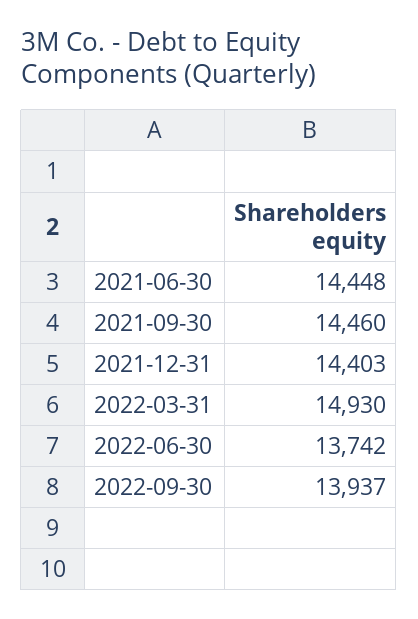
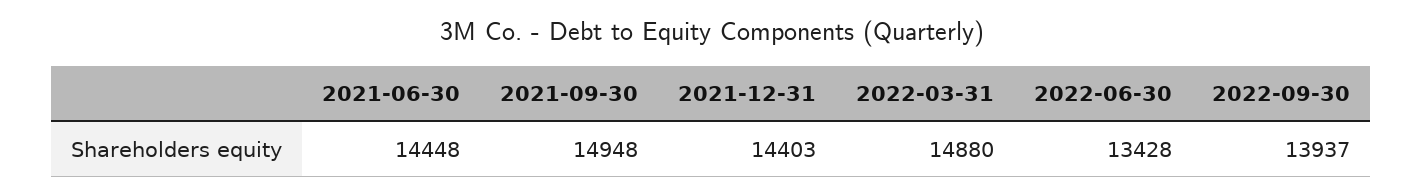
2021-09-30: 14460 -> 14948
2022-03-31: 14930 -> 14880
2022-06-30: 13742 -> 13428

